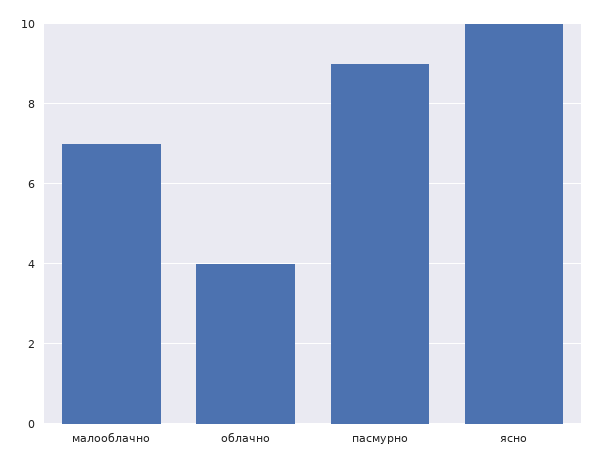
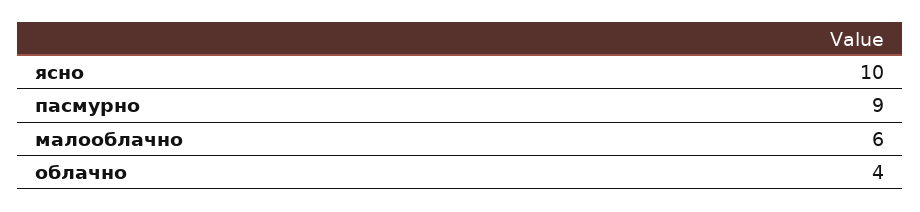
малооблачно: 7 -> 6

